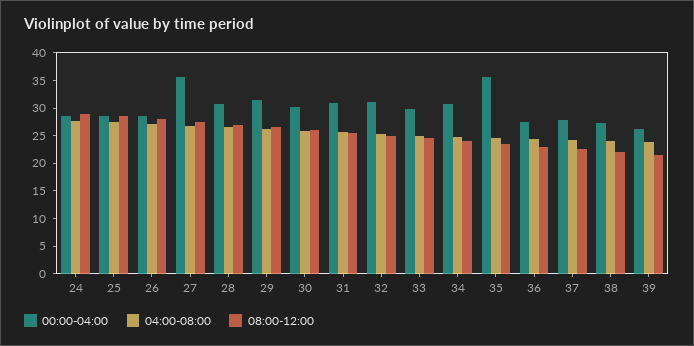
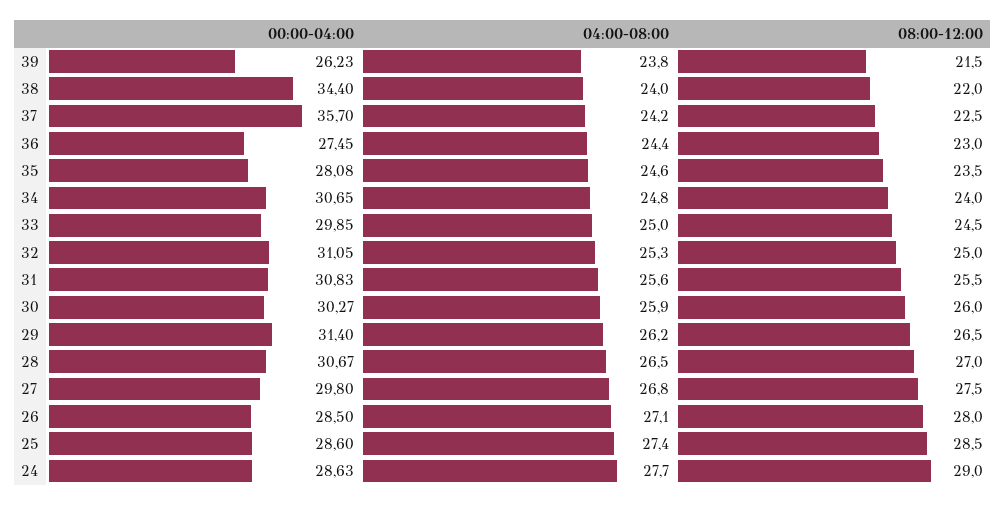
00:00-04:00, 27: 35 -> 29.8
00:00-04:00, 35: 35 -> 28.08
00:00-04:00, 37: 27.5 -> 35.7
00:00-04:00, 38: 27.5 -> 34.4

